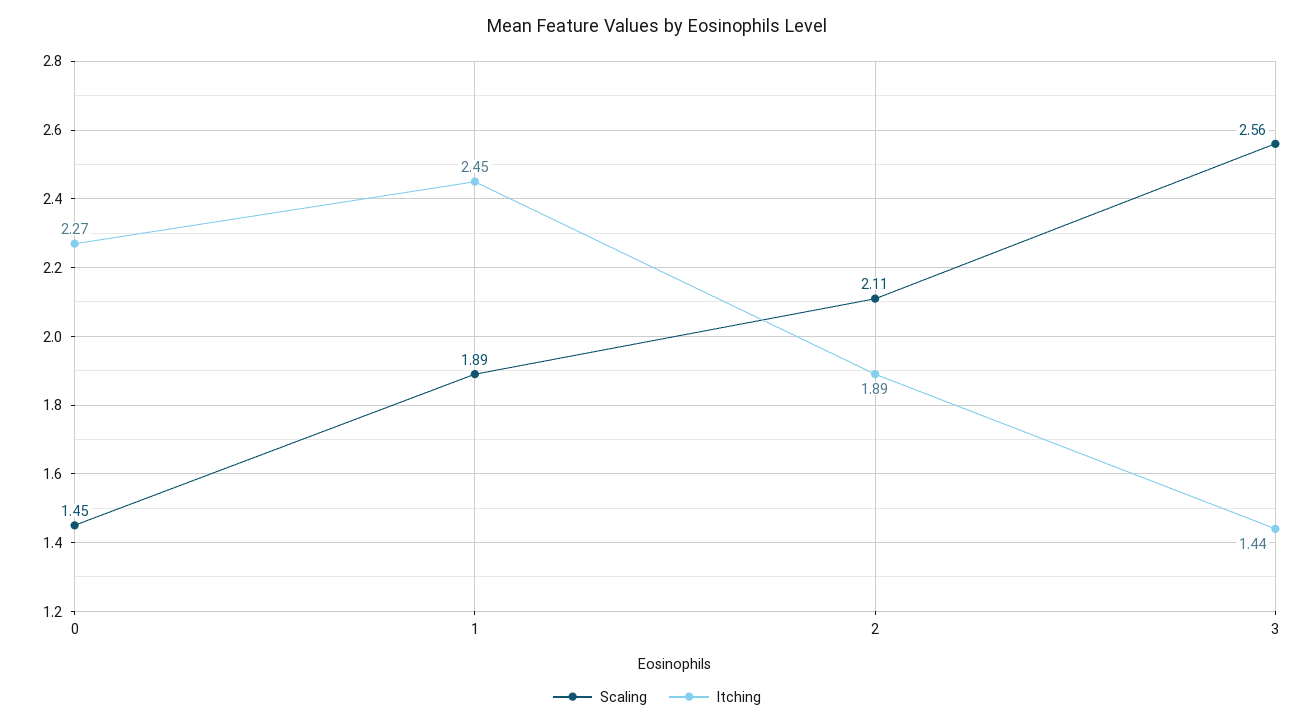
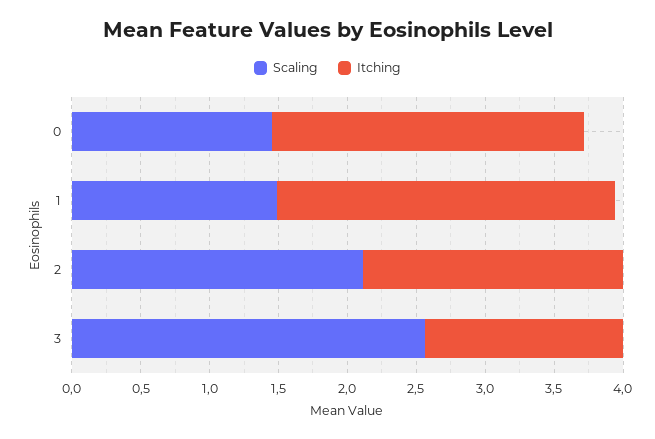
Scaling, 1: 1.89 -> 1.5

